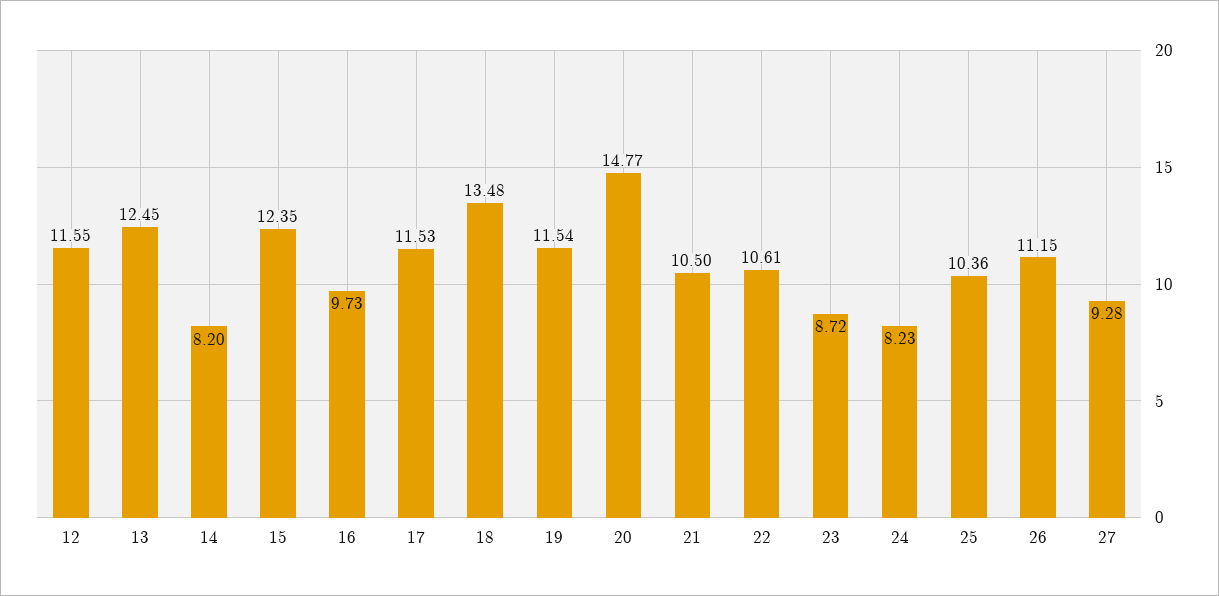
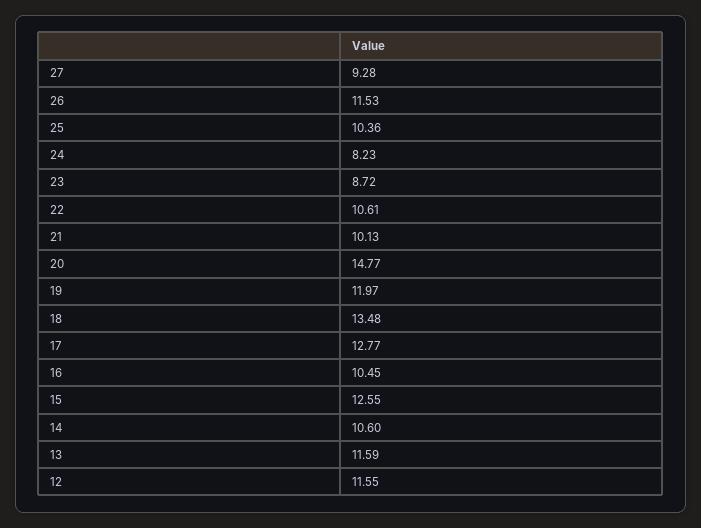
13: 12.45 -> 11.59
14: 8.2 -> 10.6
15: 12.35 -> 12.55
16: 9.73 -> 10.45
17: 11.53 -> 12.77
19: 11.54 -> 11.97
21: 10.5 -> 10.13
26: 11.15 -> 11.53

